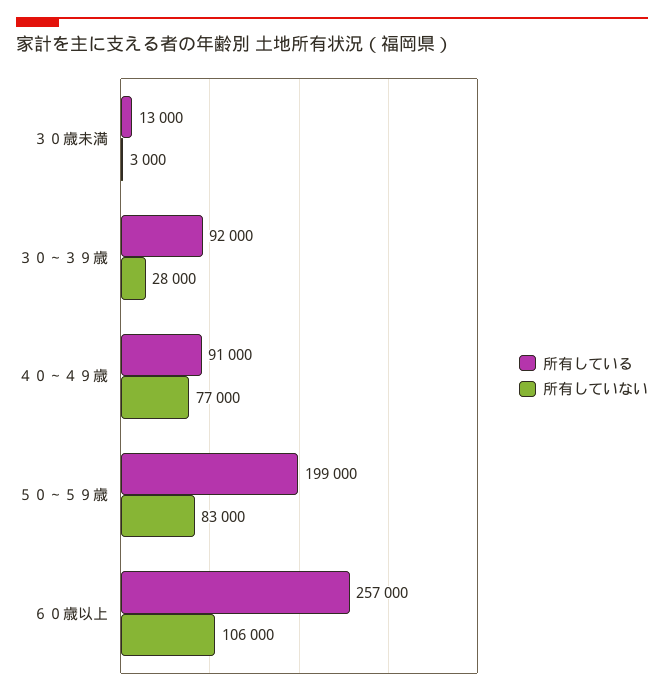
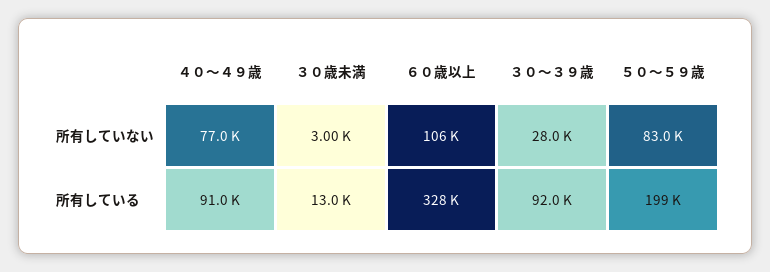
所有している, ６０歳以上: 257000 -> 328000

